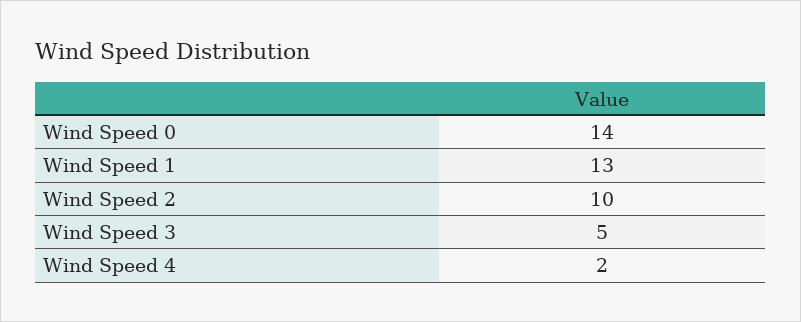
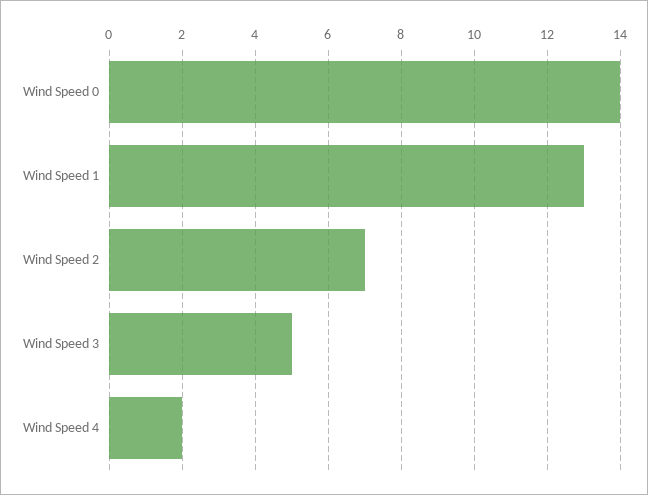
Wind Speed 2: 10 -> 7

